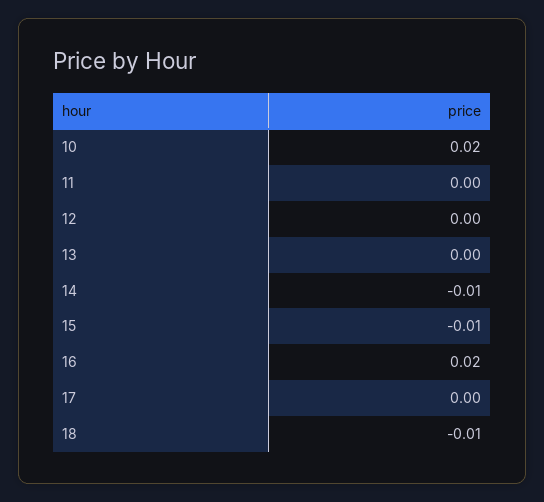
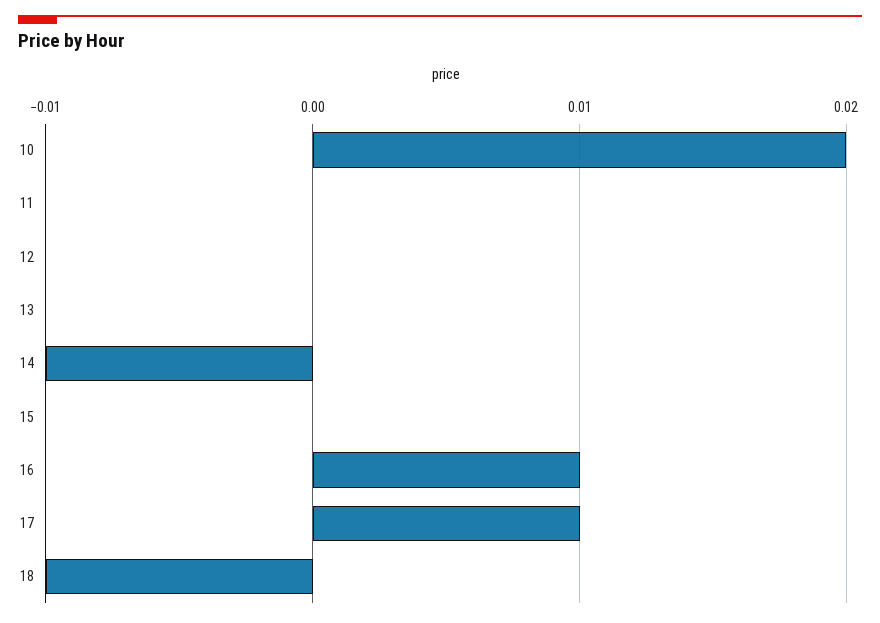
15: -0.01 -> 0
16: 0.02 -> 0.01
17: 0 -> 0.01

